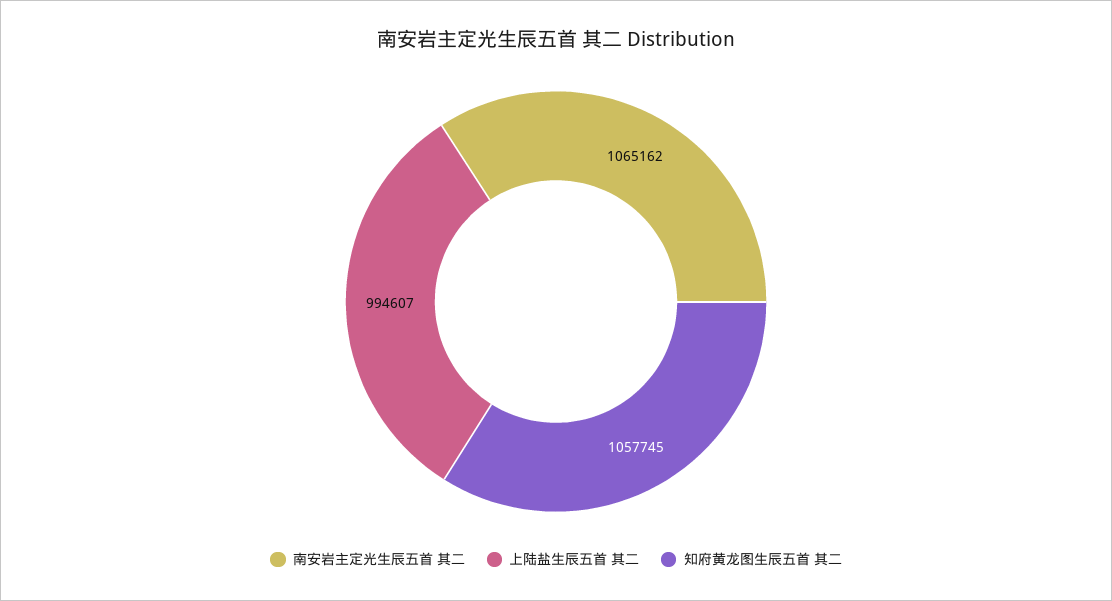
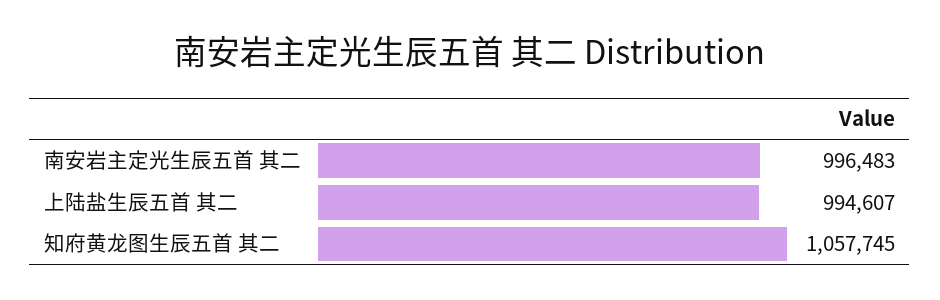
南安岩主定光生辰五首 其二: 1065162 -> 996483

